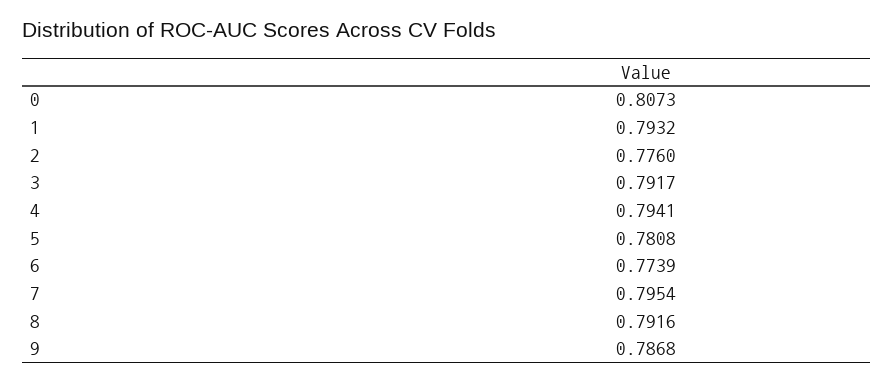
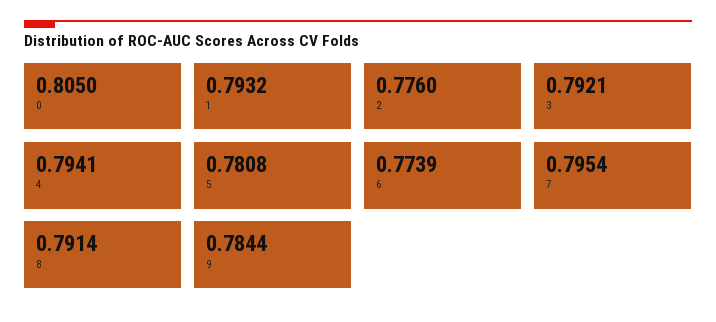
0: 0.8073 -> 0.805
3: 0.7917 -> 0.7921
8: 0.7916 -> 0.7914
9: 0.7868 -> 0.7844

